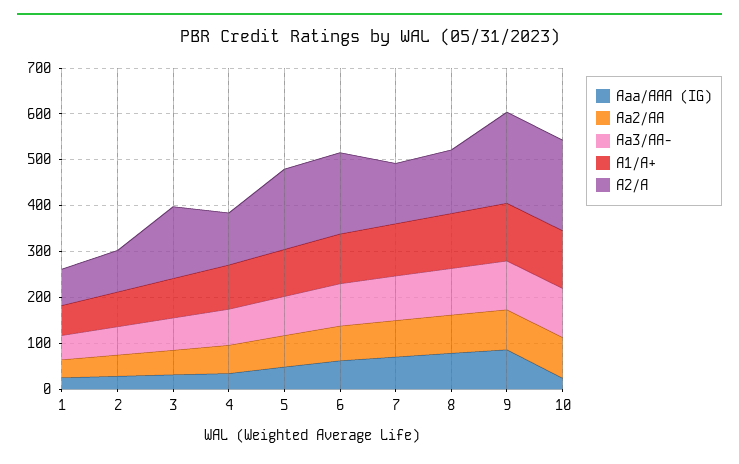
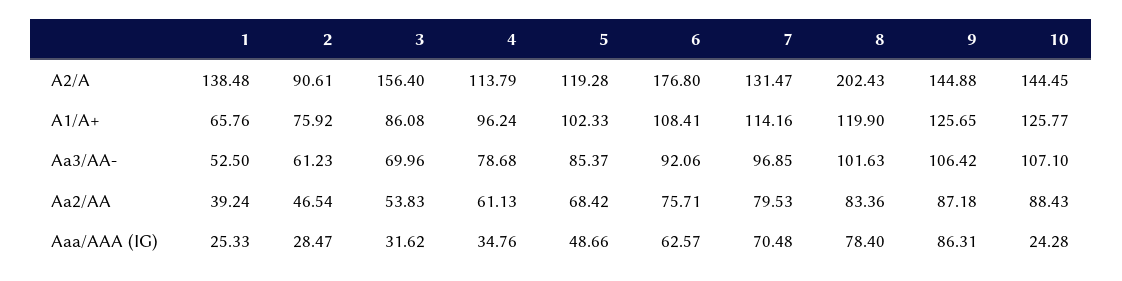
A2/A, 1: 80 -> 138.48
A2/A, 5: 180 -> 119.28
A2/A, 8: 140 -> 202.43
A2/A, 9: 200 -> 144.88
A2/A, 10: 200 -> 144.45

